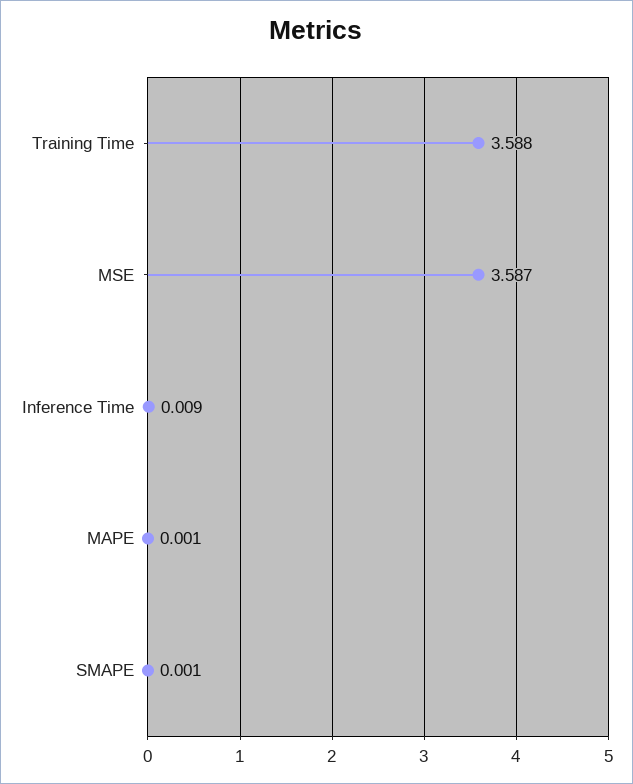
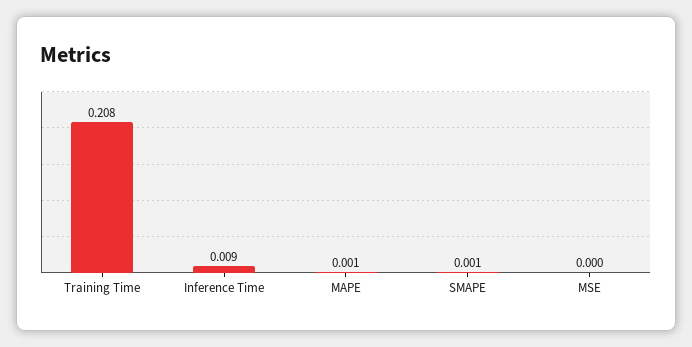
Training Time: 3.588 -> 0.208
MSE: 3.587 -> 0

